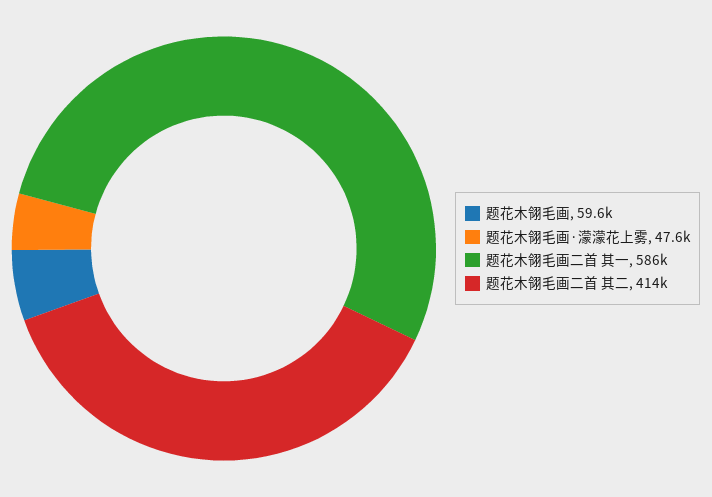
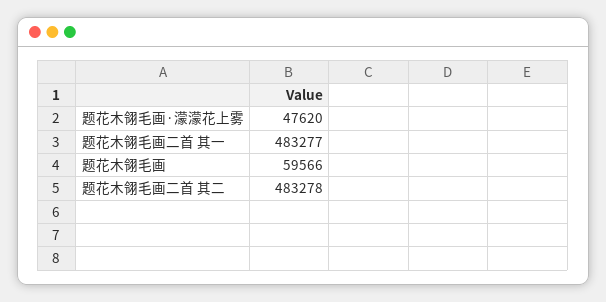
题花木翎毛画二首 其一: 586000 -> 483277
题花木翎毛画二首 其二: 414000 -> 483278

